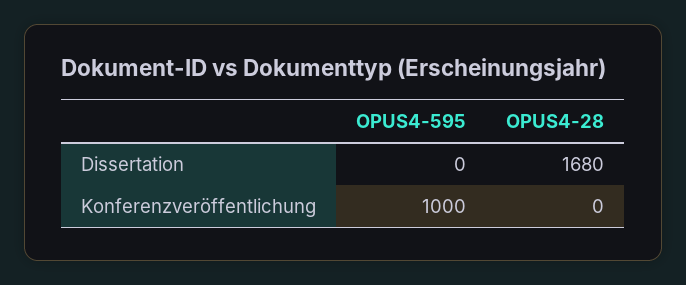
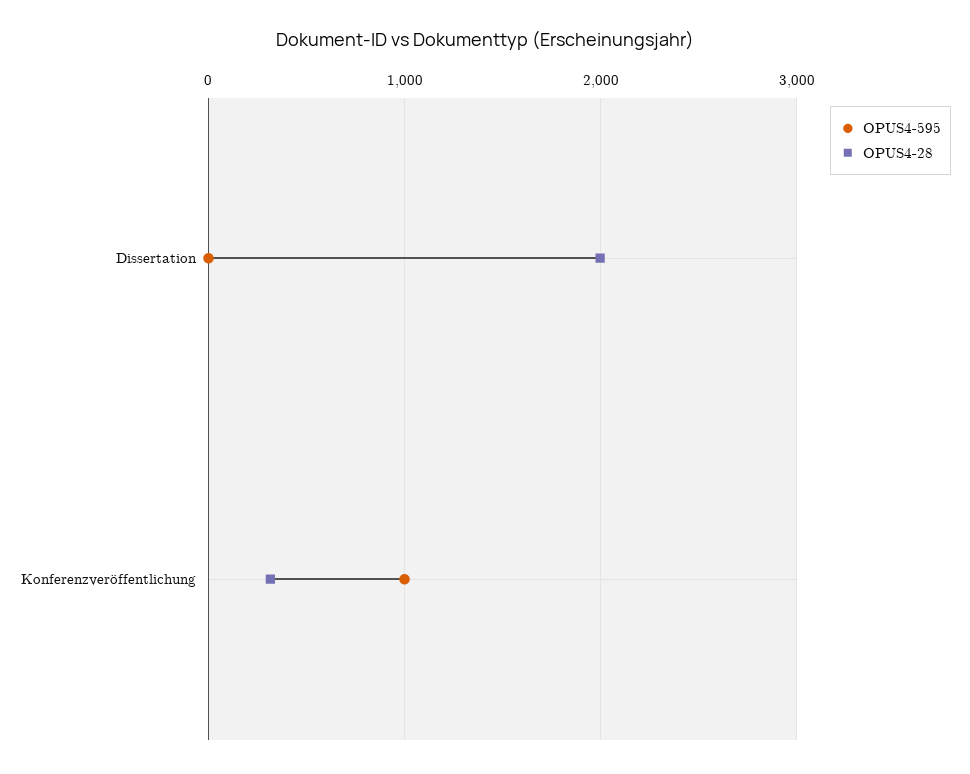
OPUS4-28, Dissertation: 1680 -> 2000
OPUS4-28, Konferenzveröffentlichung: 0 -> 300

